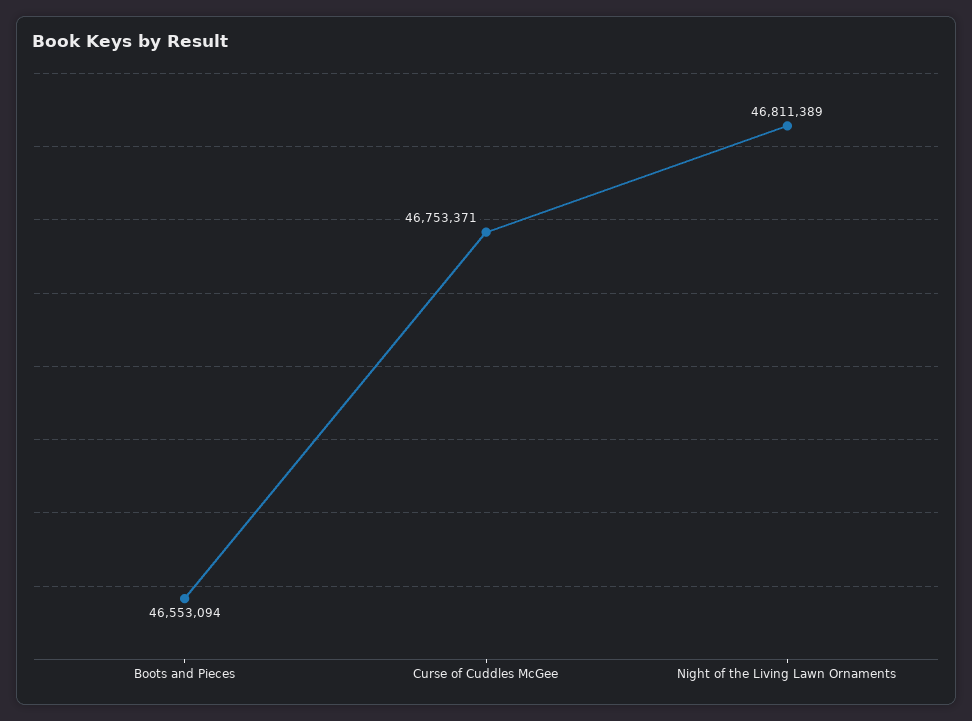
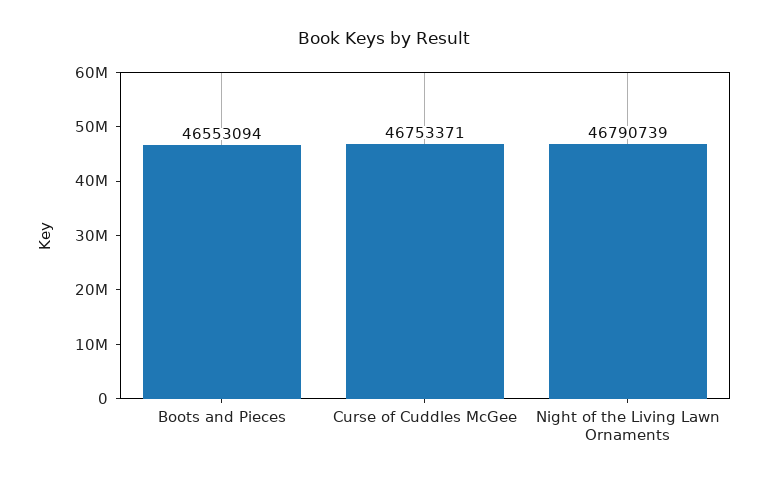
Night of the Living Lawn Ornaments: 46811389 -> 46790739

